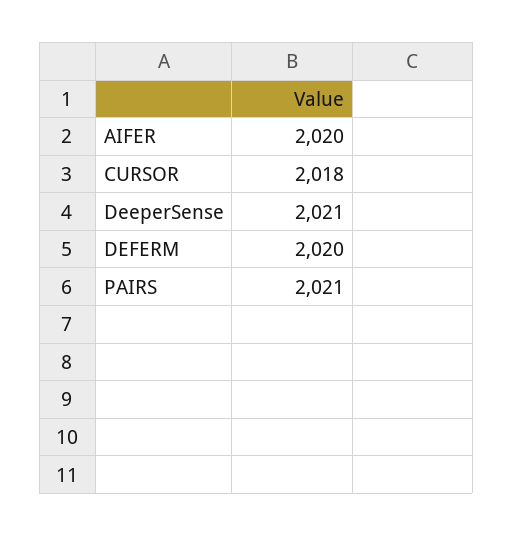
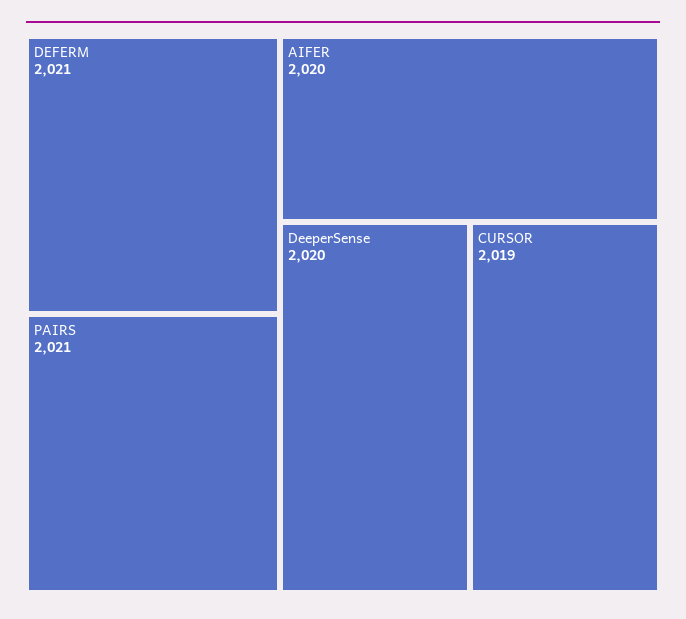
CURSOR: 2018 -> 2019
DeeperSense: 2021 -> 2020
DEFERM: 2020 -> 2021

